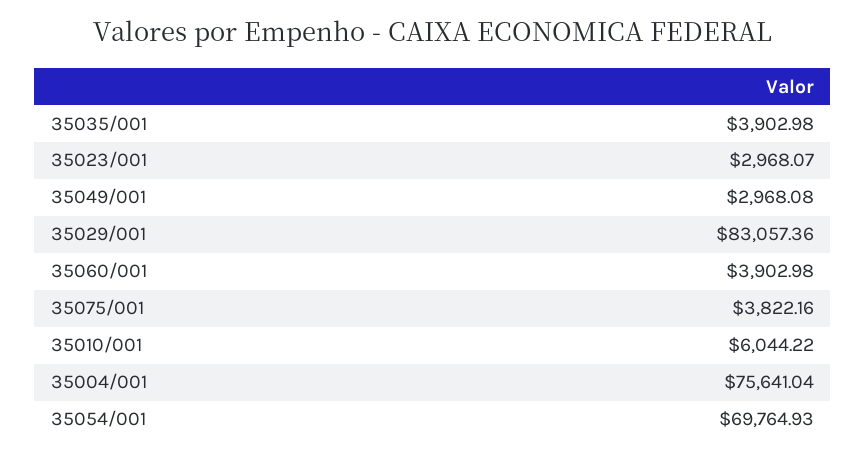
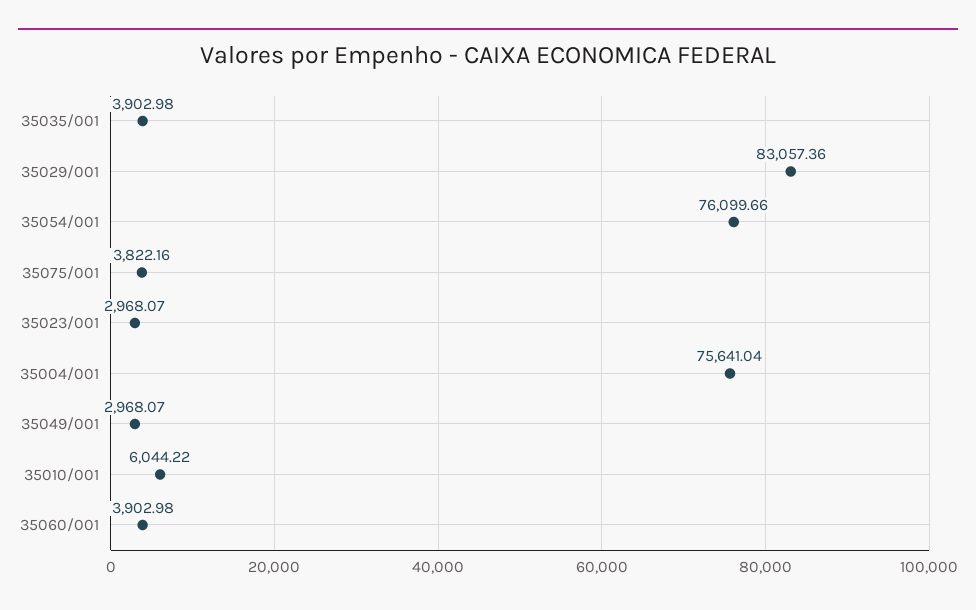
35049/001: 2968.08 -> 2968.07
35054/001: 69764.93 -> 76099.66

